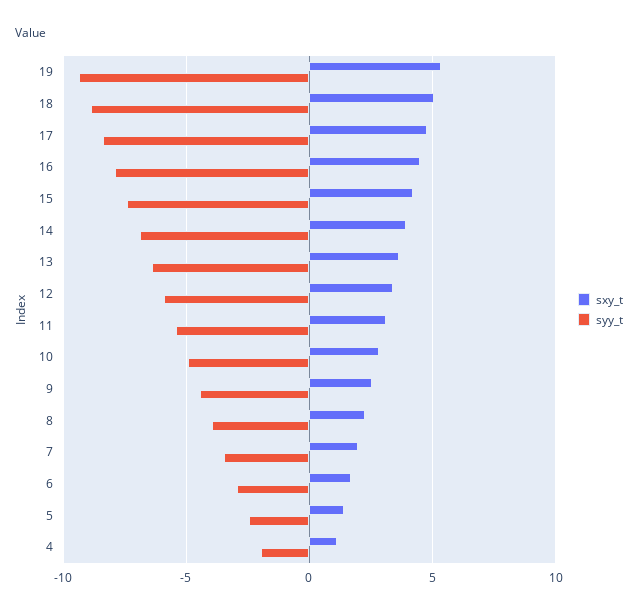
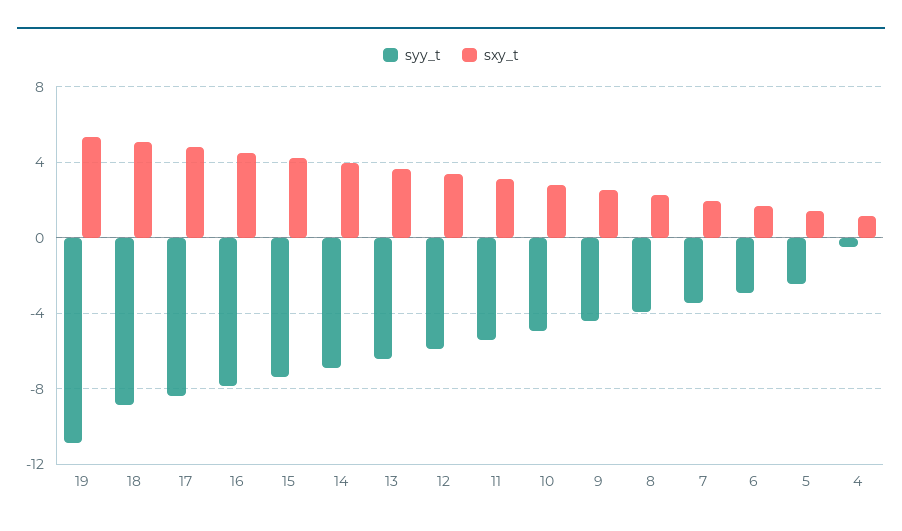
syy_t, 19: -9.5 -> -11
syy_t, 4: -2 -> -0.5

